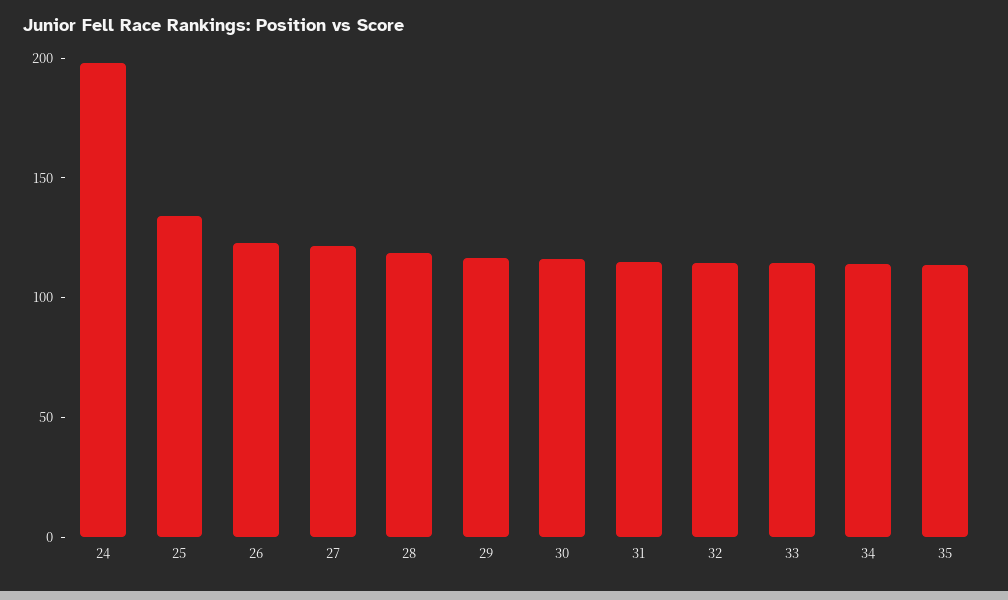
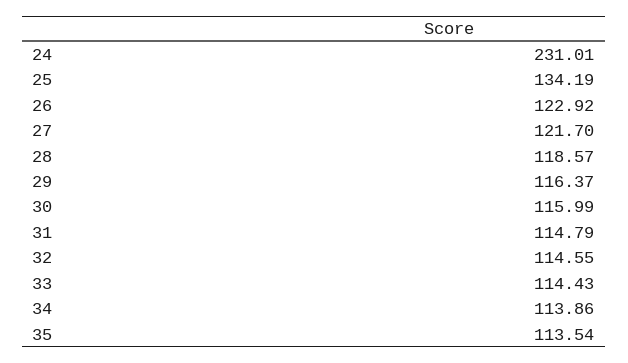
24: 200 -> 231.01

